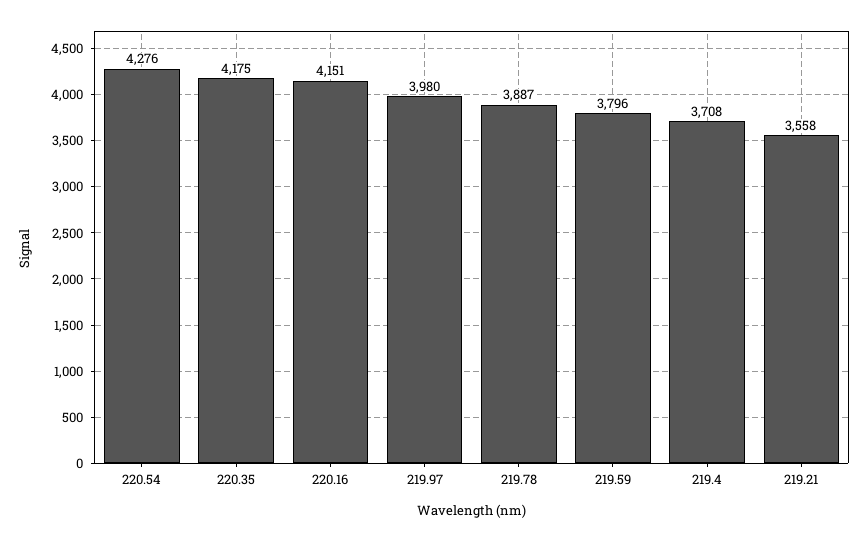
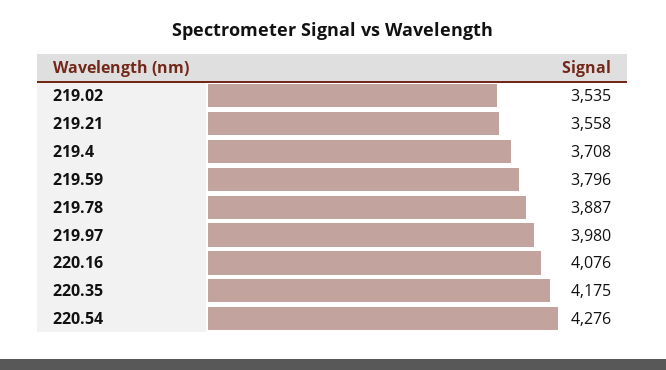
220.16: 4151 -> 4076
219.02: none -> 3535

